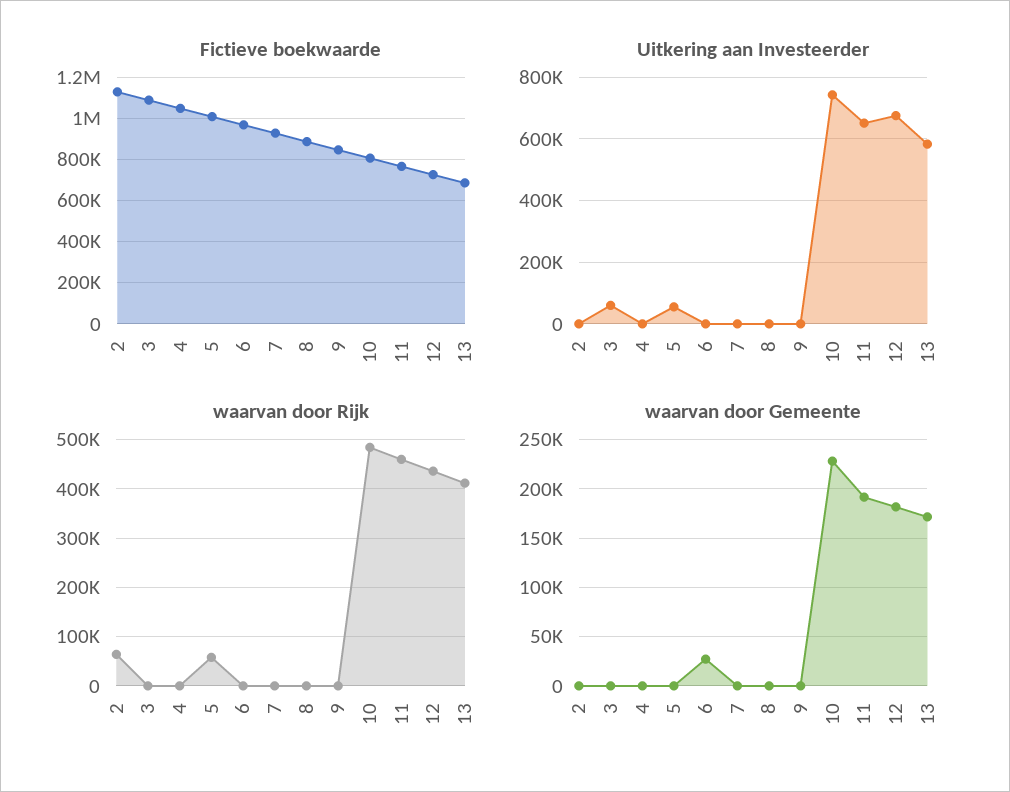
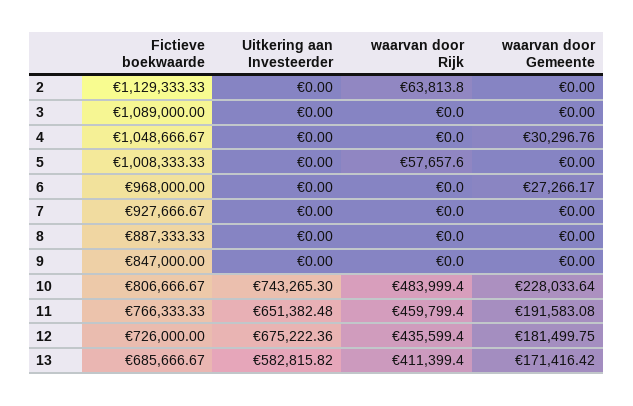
Uitkering aan Investeerder, 3: 60000 -> 0
Uitkering aan Investeerder, 5: 60000 -> 0
waarvan door Gemeente, 4: 0 -> 30296.76

